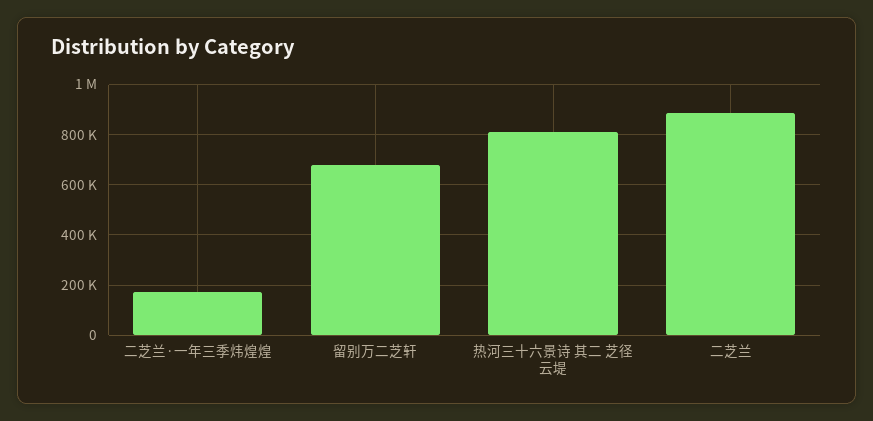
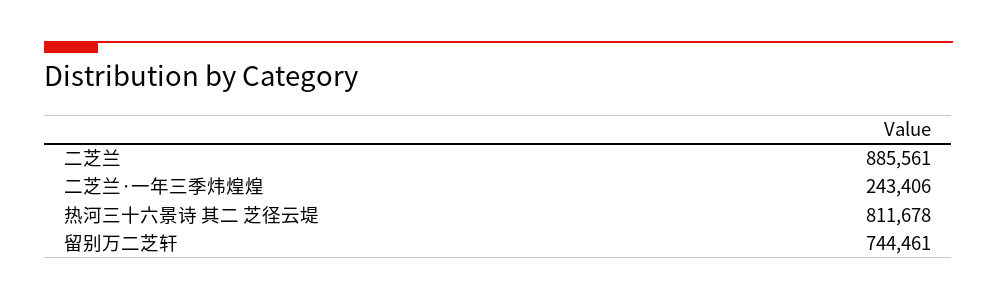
二芝兰·一年三季炜煌煌: 175000 -> 243406
留别万二芝轩: 675000 -> 744461

